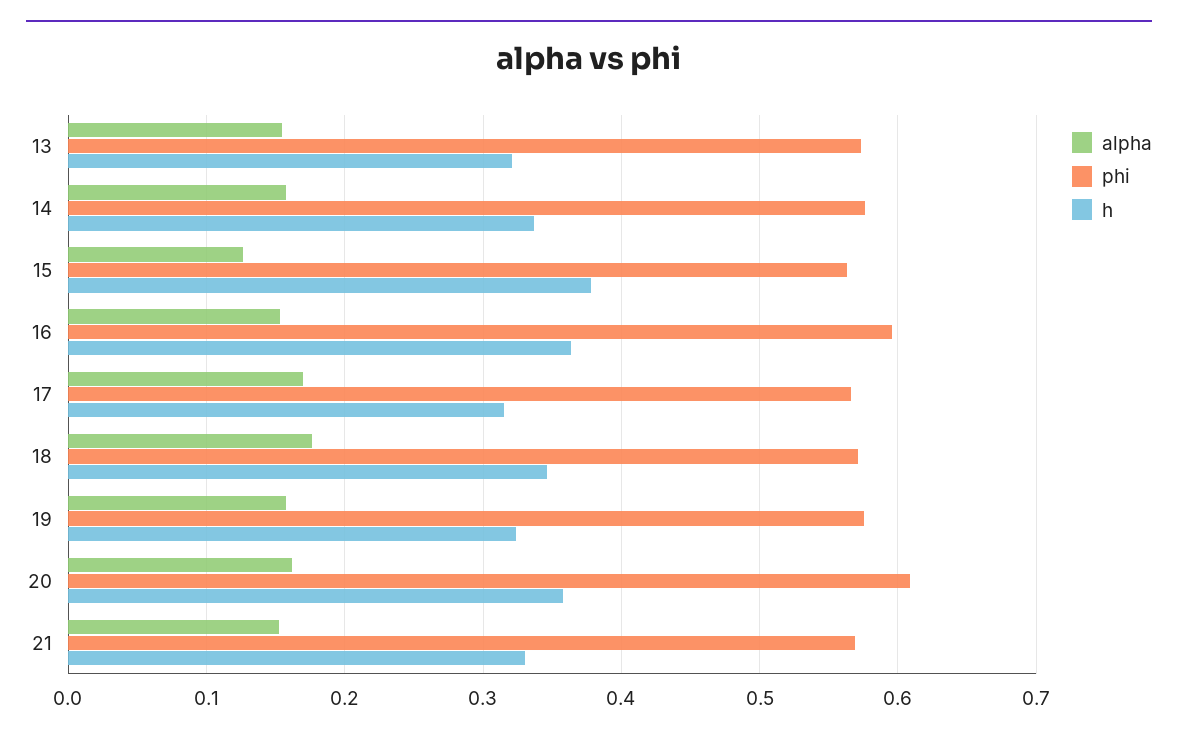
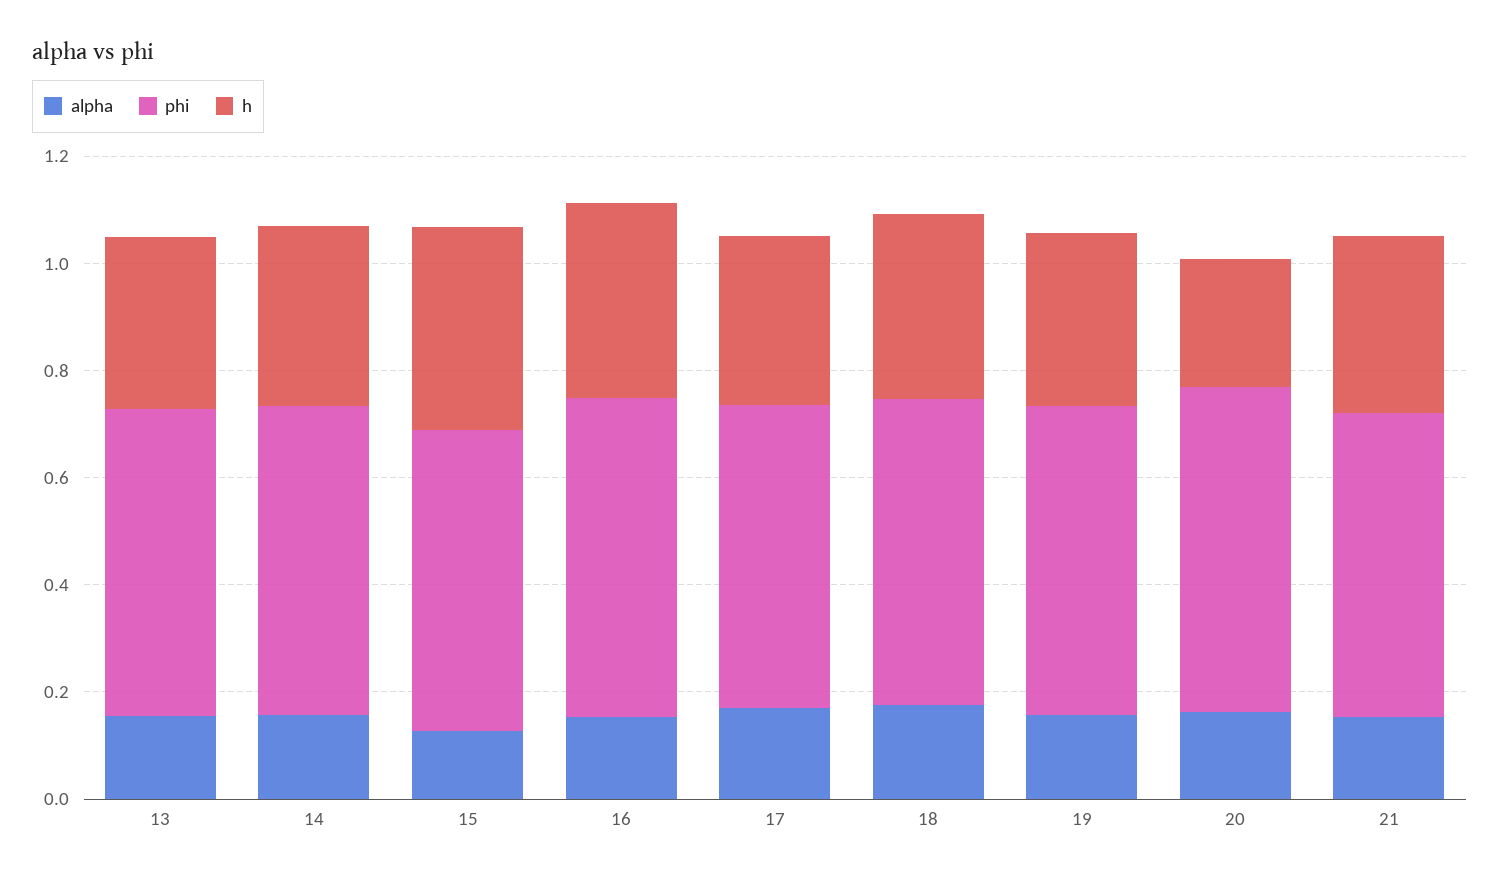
h, 20: 0.36 -> 0.25

